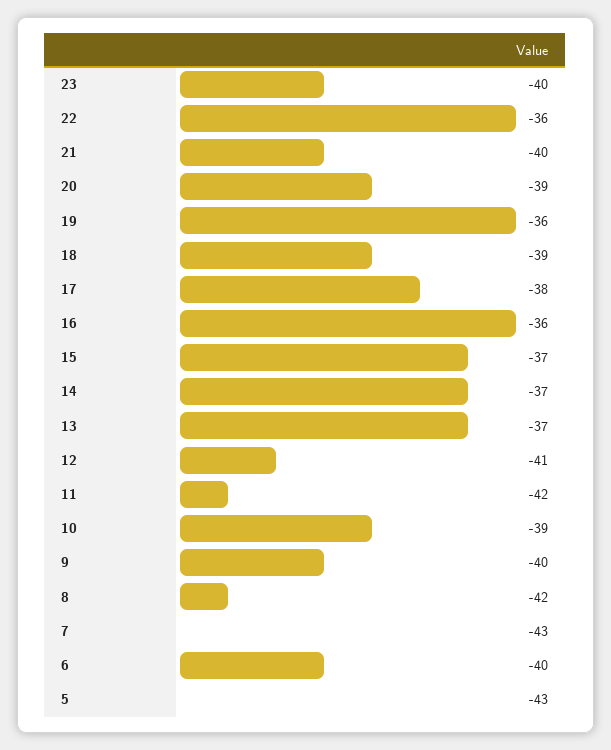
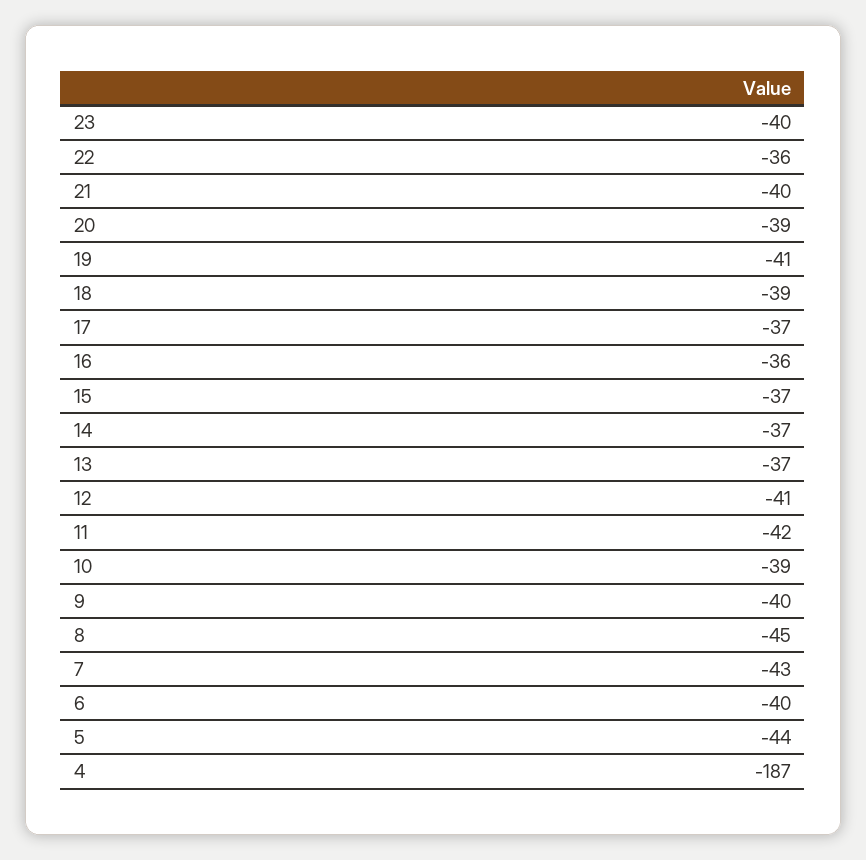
19: -36 -> -41
17: -38 -> -37
8: -42 -> -45
5: -43 -> -44
4: none -> -187

